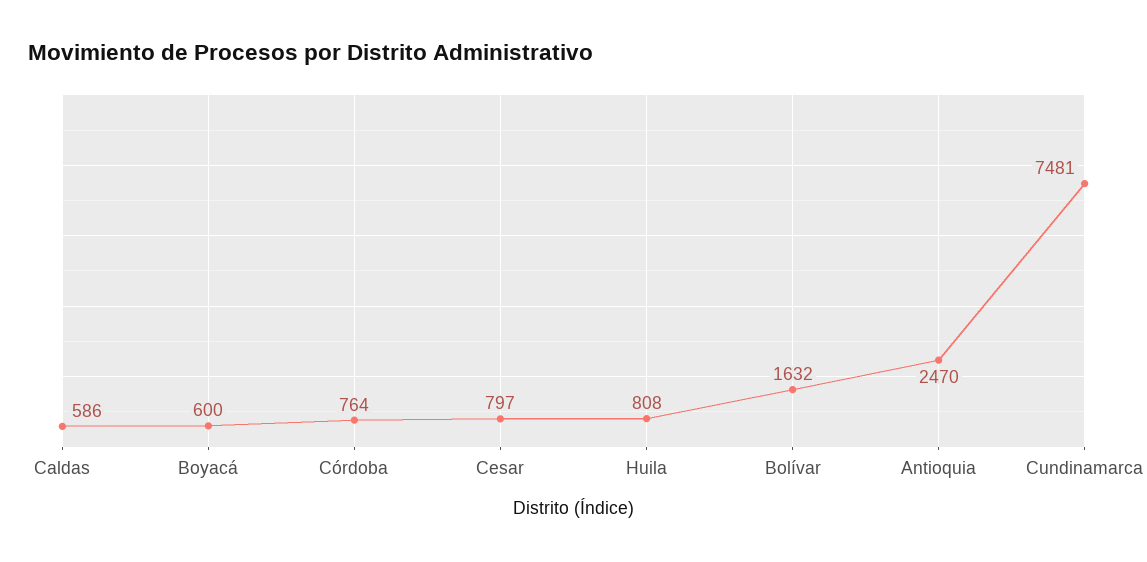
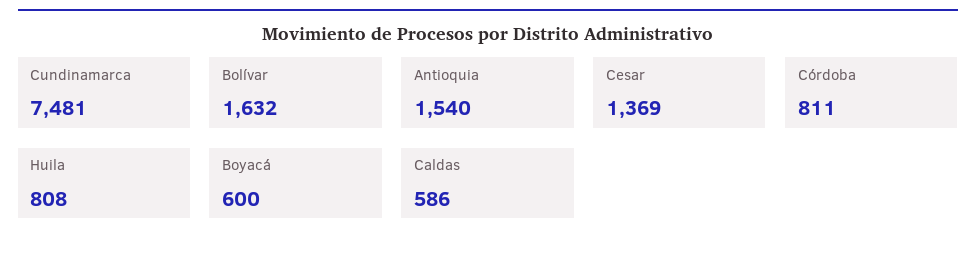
Córdoba: 764 -> 811
Cesar: 797 -> 1369
Antioquia: 2470 -> 1540

